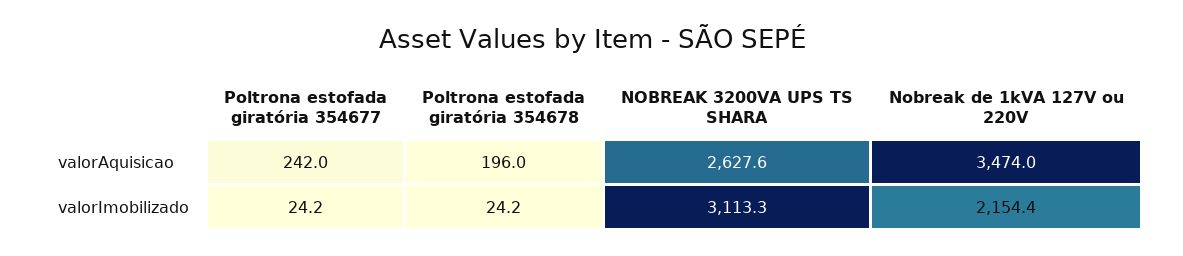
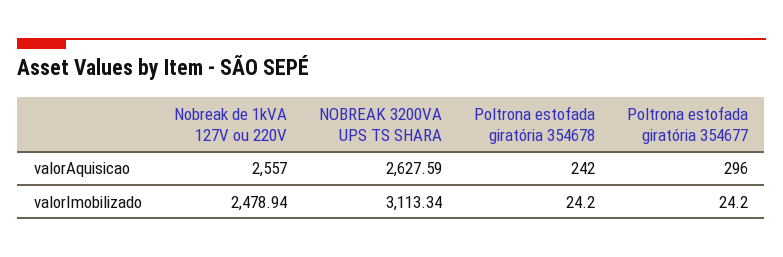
Poltrona estofada giratória 354677, valorAquisicao: 242 -> 296
Poltrona estofada giratória 354678, valorAquisicao: 196 -> 242
Nobreak de 1kVA 127V ou 220V, valorAquisicao: 3474 -> 2557
Nobreak de 1kVA 127V ou 220V, valorImobilizado: 2154.4 -> 2478.94

